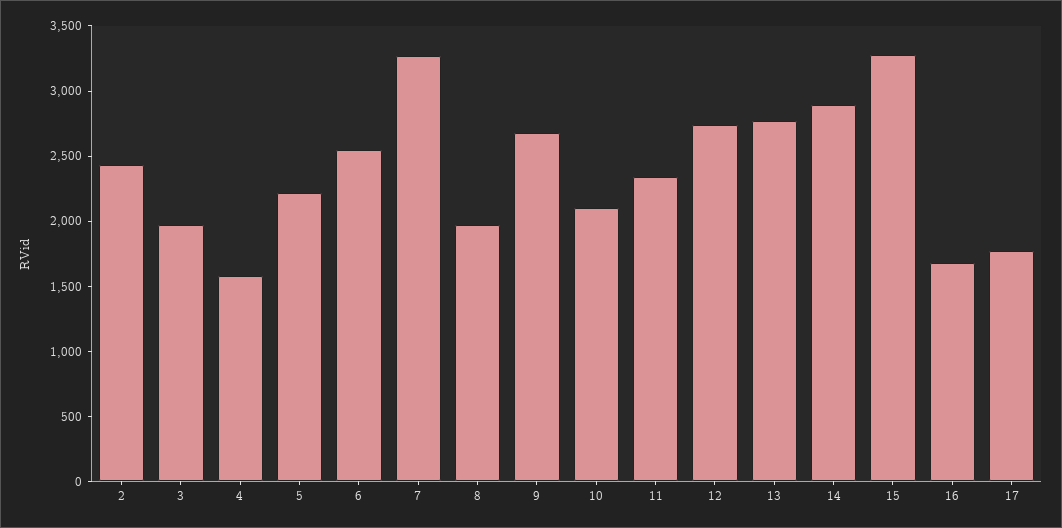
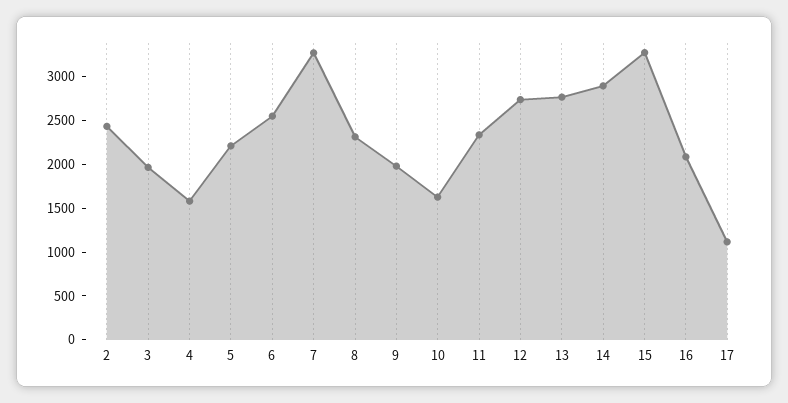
8: 2000 -> 2300
9: 2700 -> 2000
10: 2100 -> 1600
16: 1700 -> 2100
17: 1800 -> 1100

